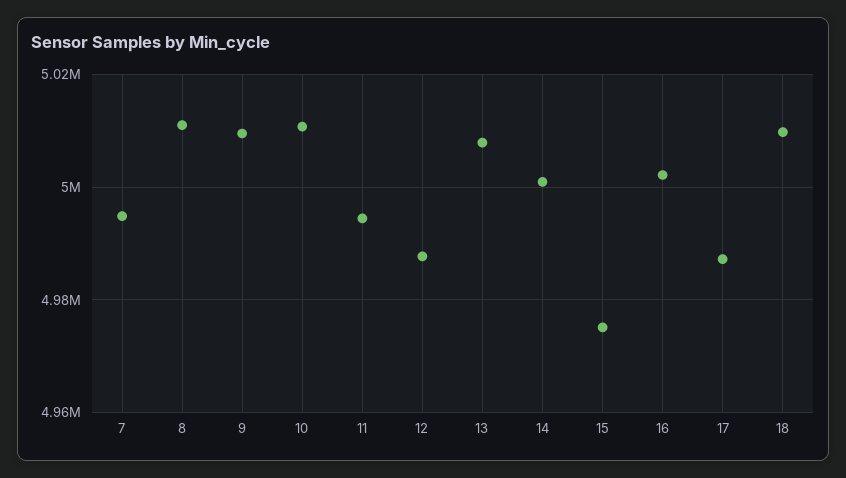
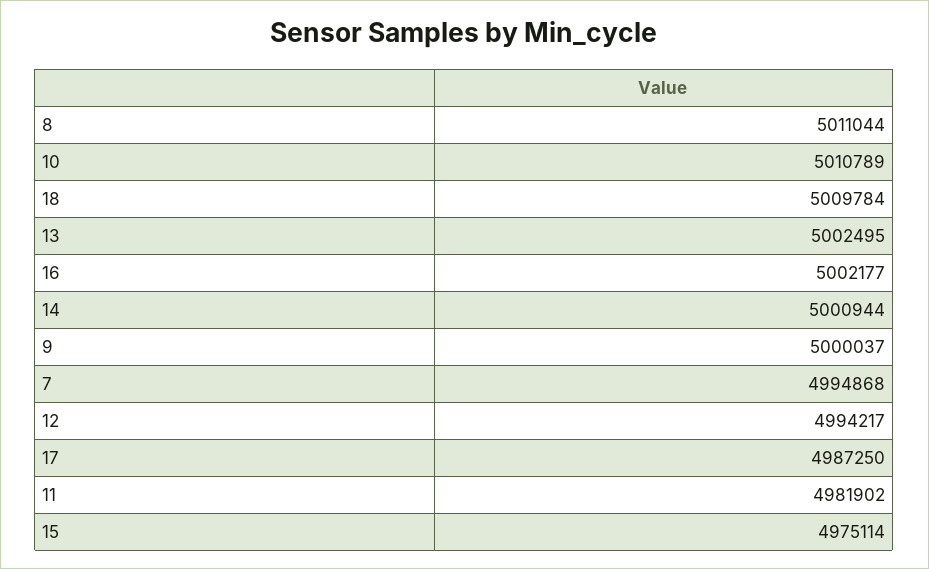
9: 5010000 -> 5000037
11: 4994000 -> 4981902
12: 4988000 -> 4994217
13: 5008000 -> 5002495

